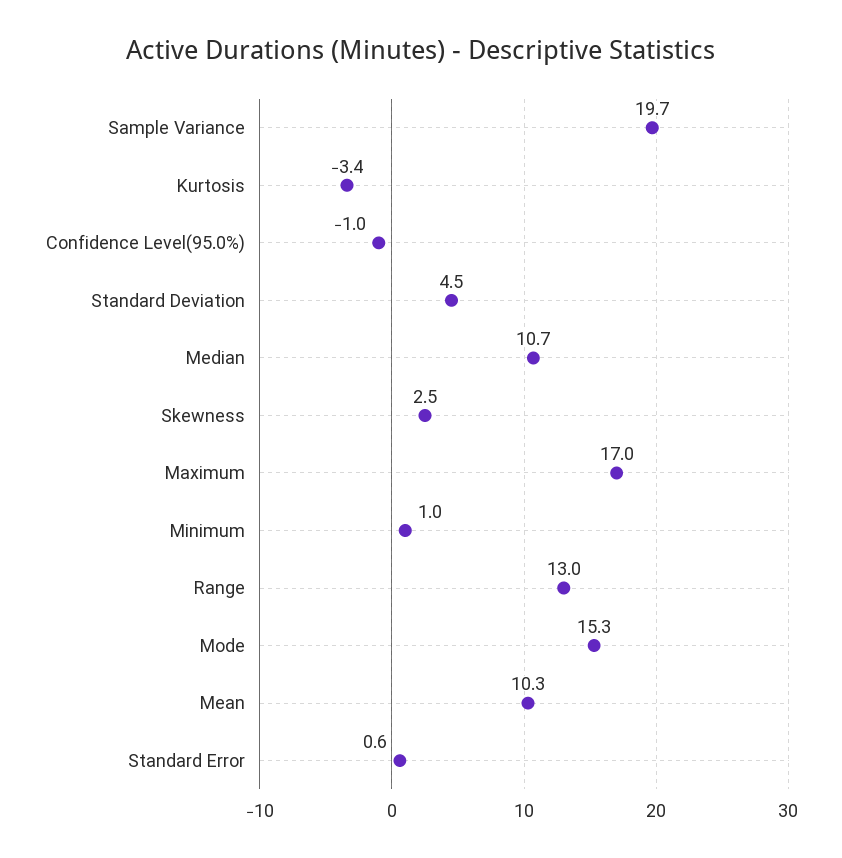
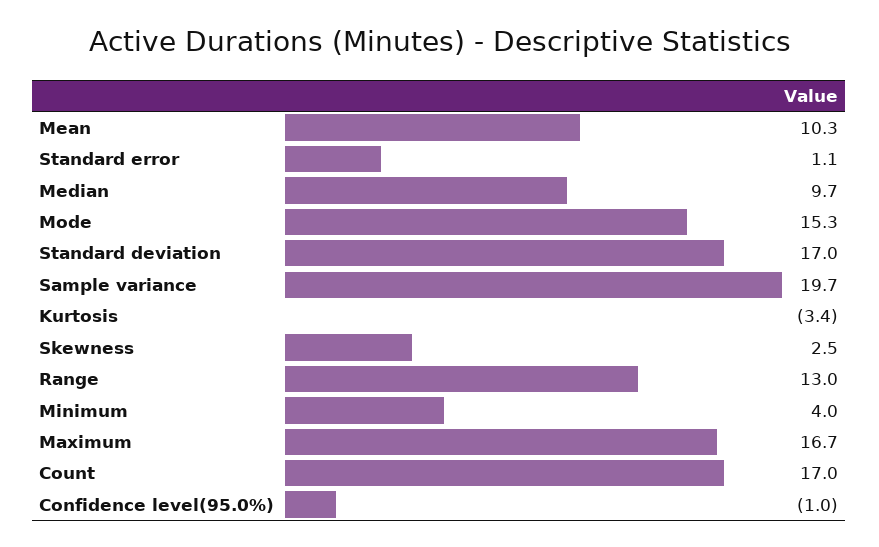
Standard Deviation: 4.5 -> 17
Median: 10.7 -> 9.7
Maximum: 17 -> 16.7
Minimum: 1 -> 4
Standard Error: 0.6 -> 1.1
Count: none -> 17

